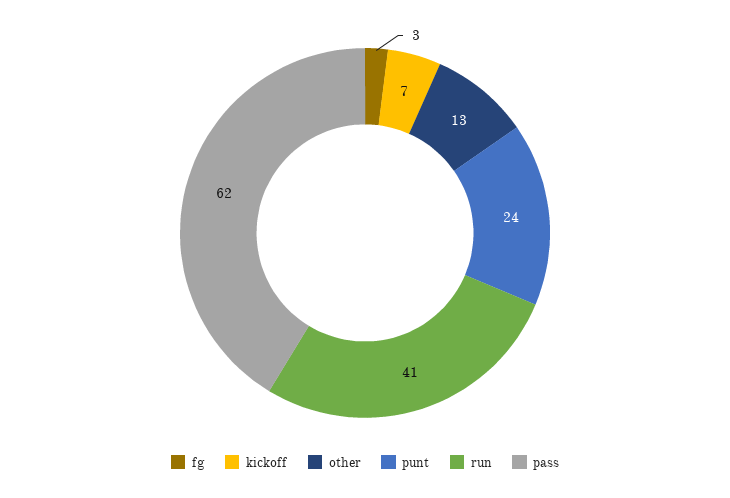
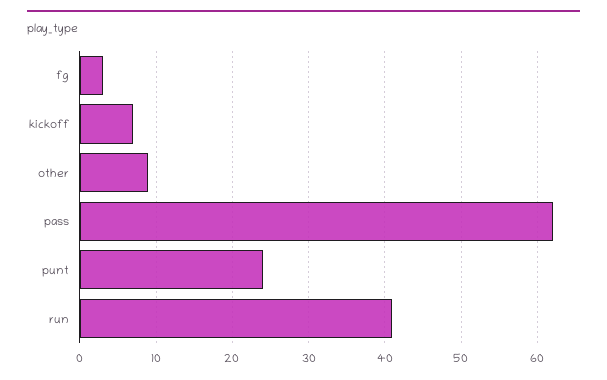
other: 13 -> 9

